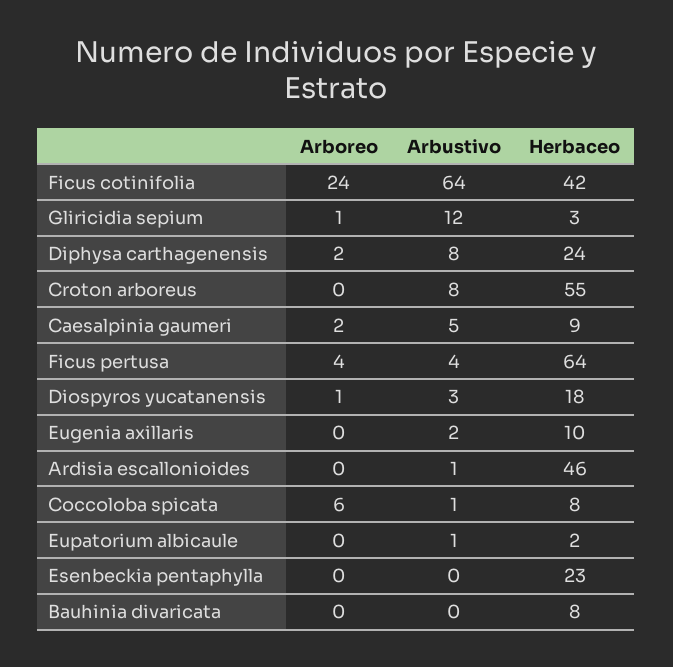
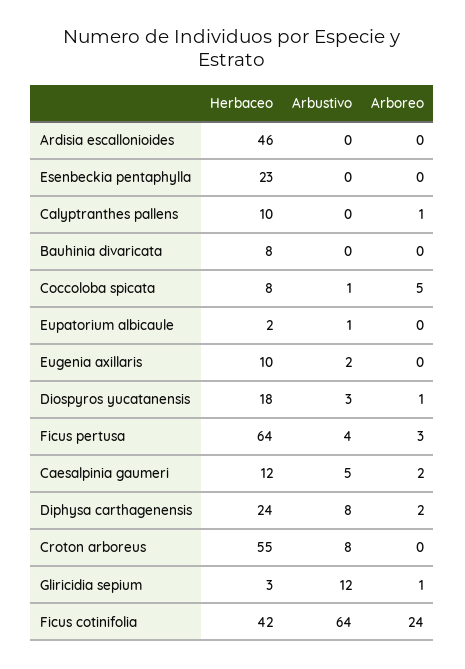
Herbaceo, Caesalpinia gaumeri: 9 -> 12
Arboreo, Ficus pertusa: 4 -> 3
Arbustivo, Ardisia escallonioides: 1 -> 0
Arboreo, Coccoloba spicata: 6 -> 5
Herbaceo, Calyptranthes pallens: none -> 10
Arbustivo, Calyptranthes pallens: none -> 0
Arboreo, Calyptranthes pallens: none -> 1

